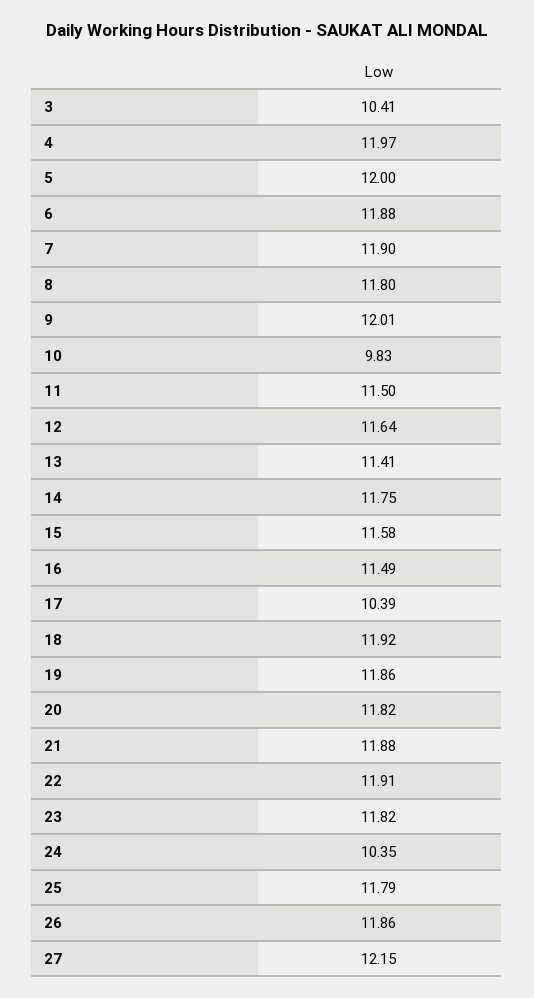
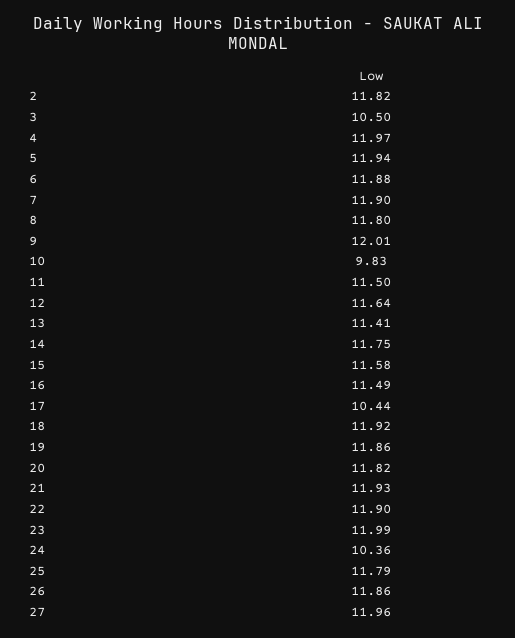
3: 10.41 -> 10.5
5: 12 -> 11.94
17: 10.39 -> 10.44
21: 11.88 -> 11.93
22: 11.91 -> 11.9
23: 11.82 -> 11.99
24: 10.35 -> 10.36
27: 12.15 -> 11.96
2: none -> 11.82

